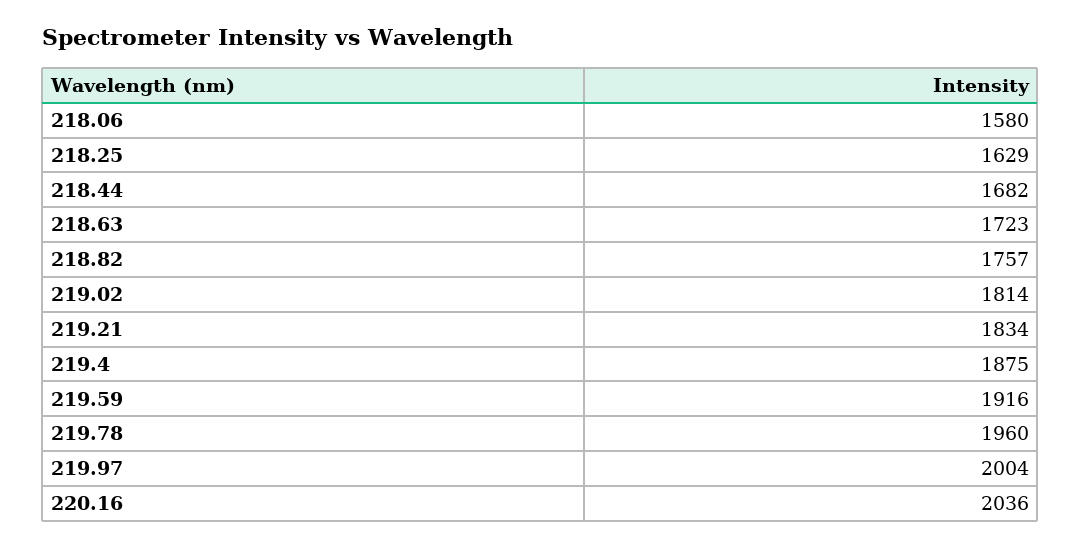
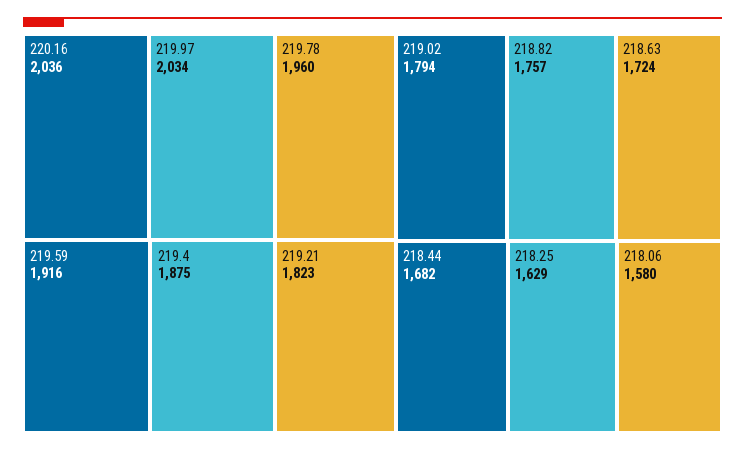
218.63: 1723 -> 1724
219.02: 1814 -> 1794
219.21: 1834 -> 1823
219.97: 2004 -> 2034

